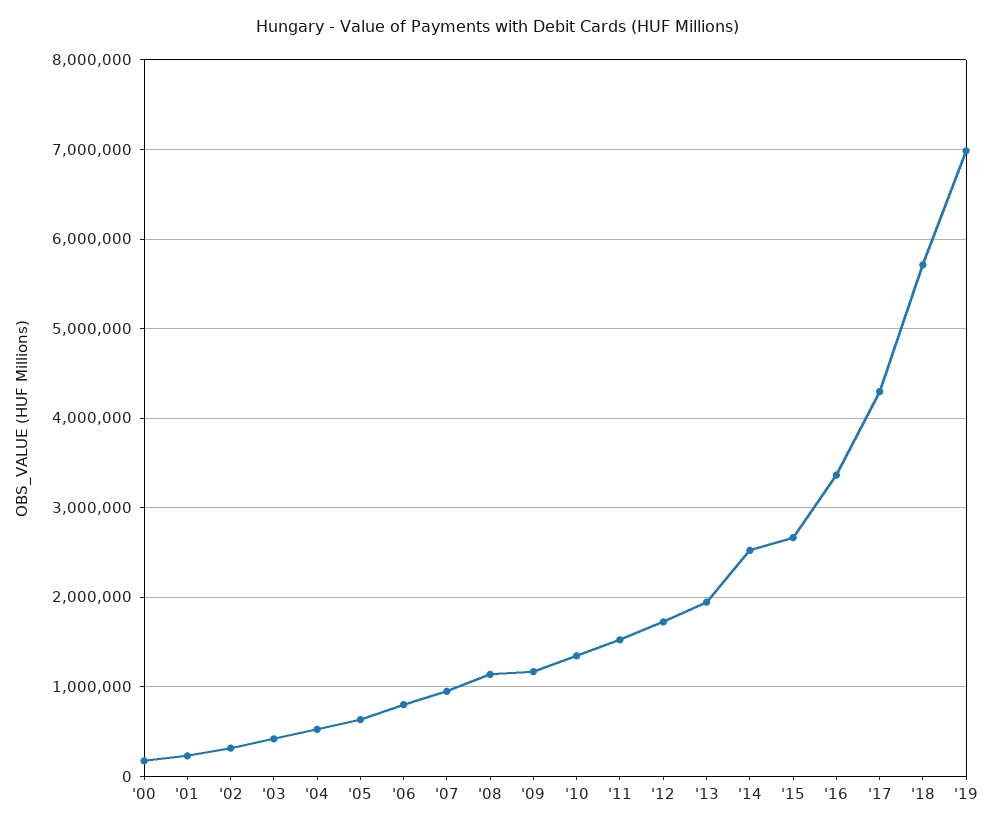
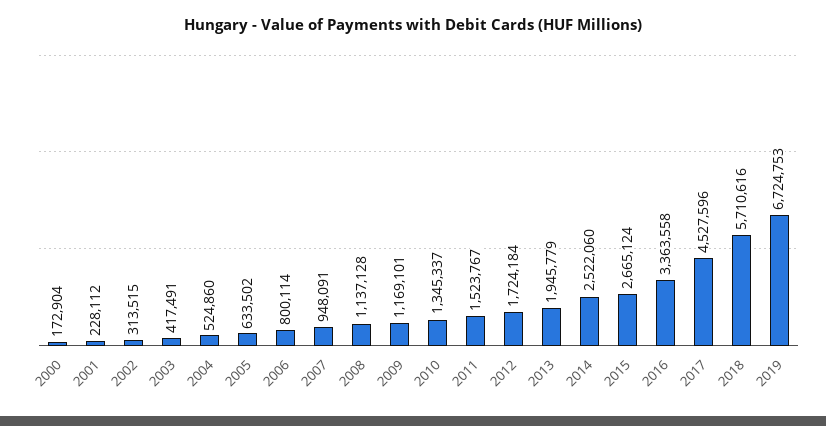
'17: 4300000 -> 4527596
'19: 7000000 -> 6724753

